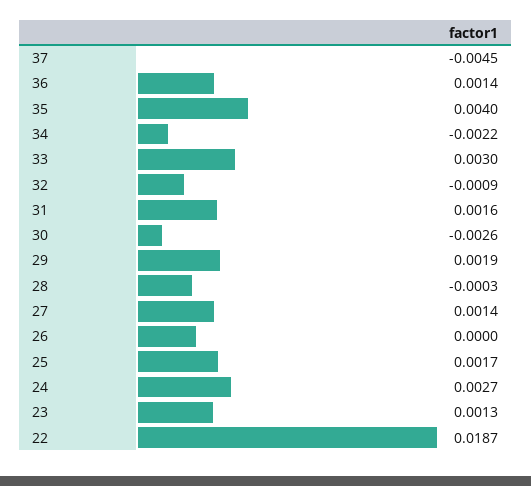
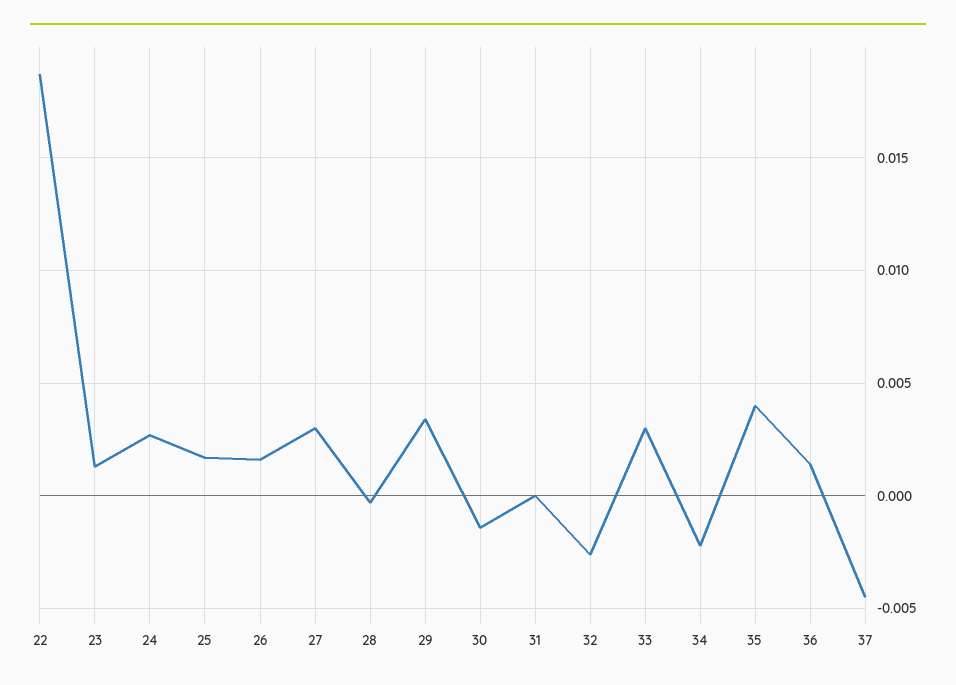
32: -0.0009 -> -0.0025
31: 0.0016 -> 0
30: -0.0026 -> -0.0015
29: 0.0019 -> 0.0035
27: 0.0014 -> 0.003
26: 0 -> 0.0015

